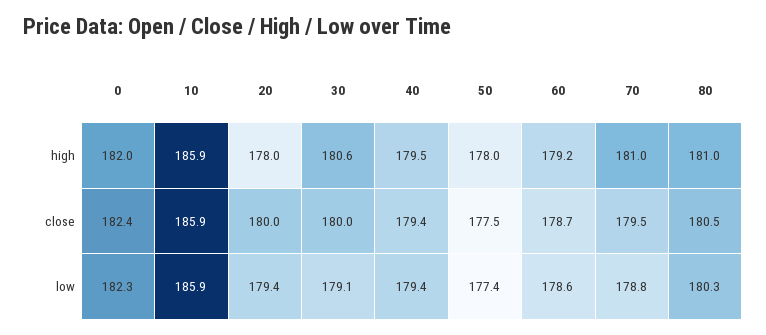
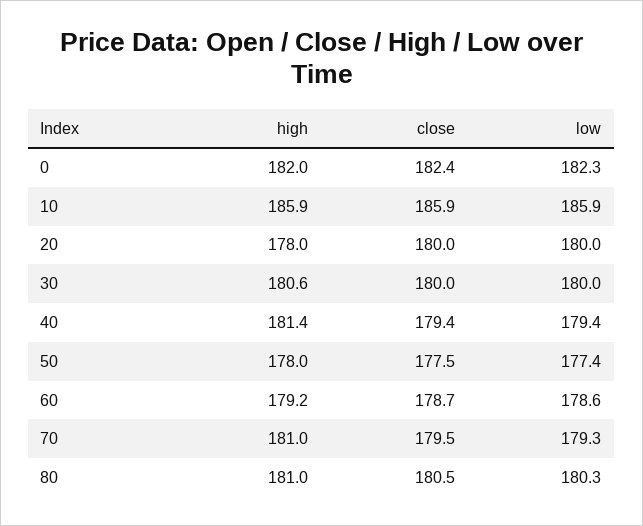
40, high: 179.5 -> 181.4
20, low: 179.4 -> 180
30, low: 179.1 -> 180
70, low: 178.8 -> 179.3

